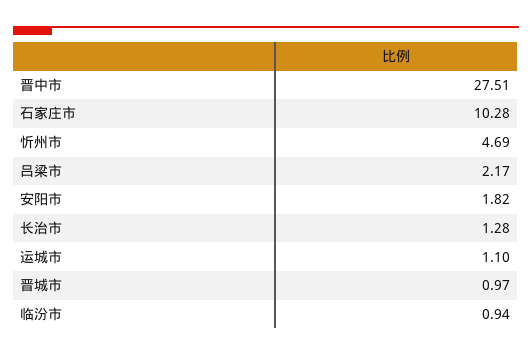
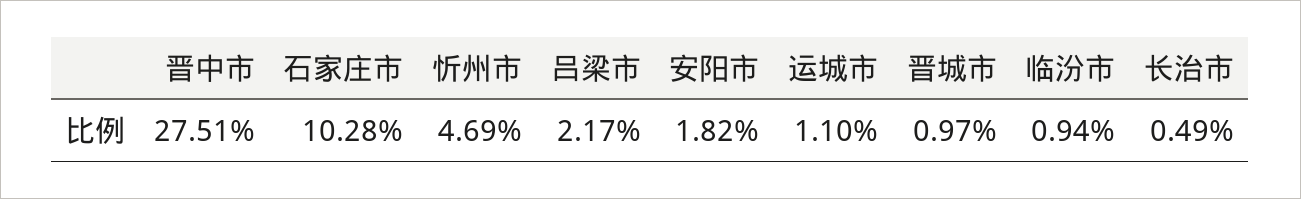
长治市: 1.28 -> 0.49

